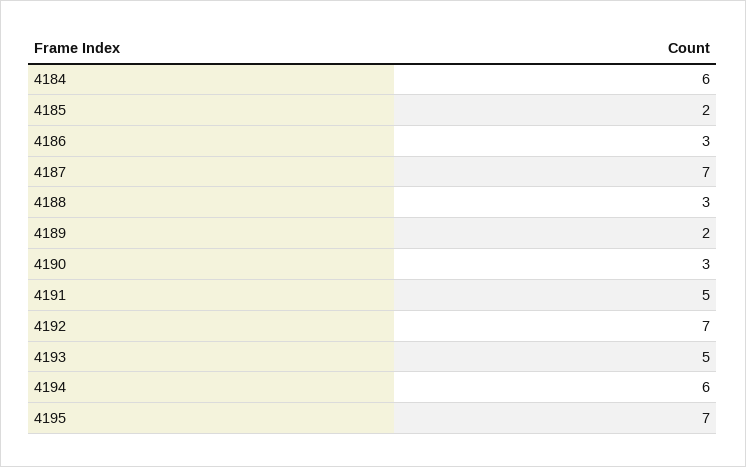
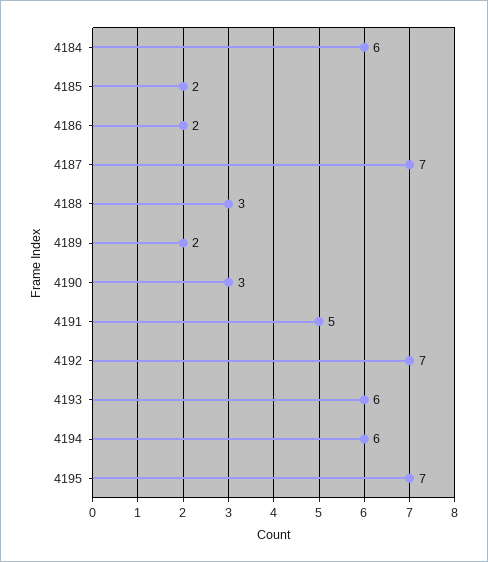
4186: 3 -> 2
4193: 5 -> 6

